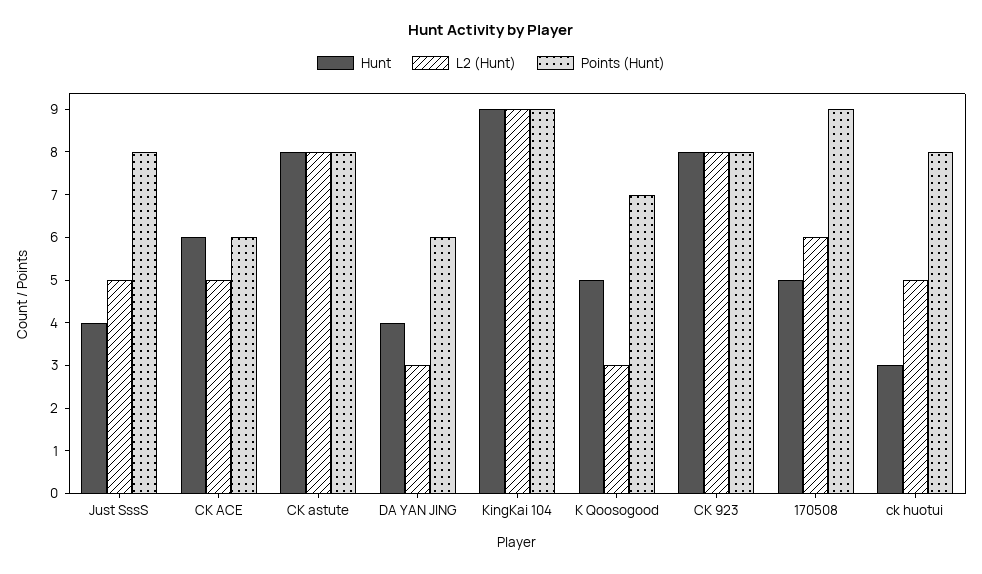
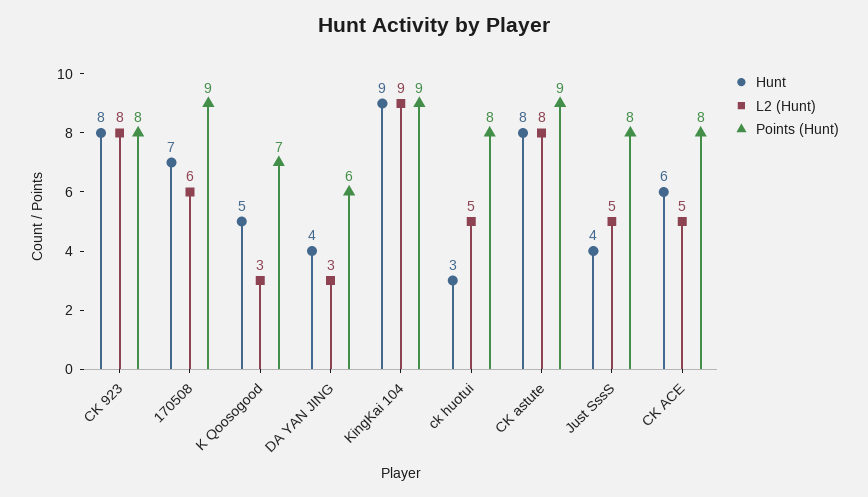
Points (Hunt), CK ACE: 6 -> 8
Points (Hunt), CK astute: 8 -> 9
Hunt, 170508: 5 -> 7

